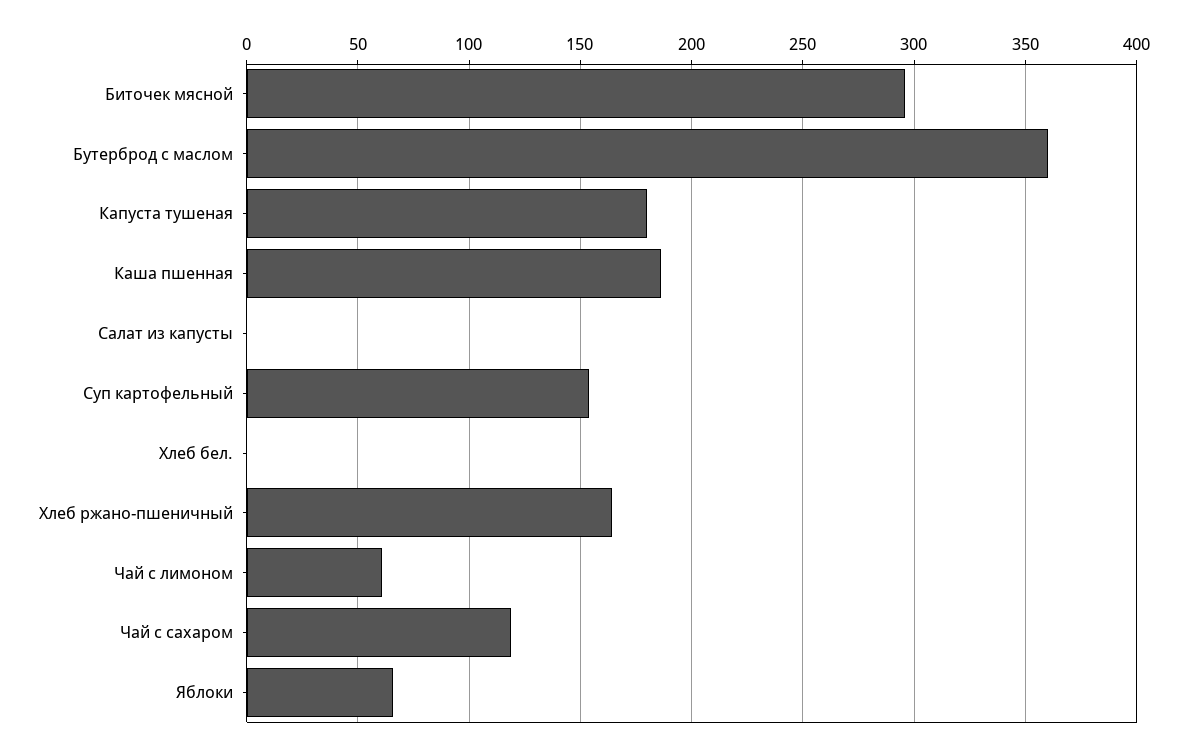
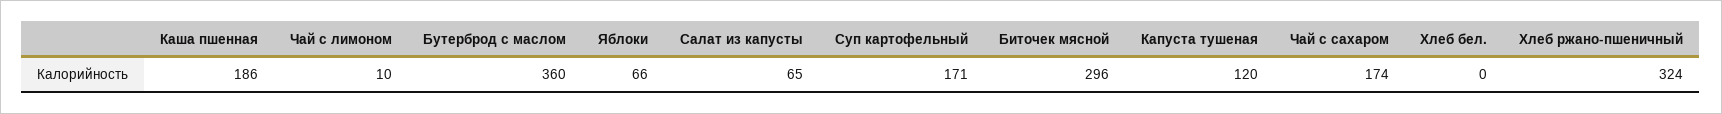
Капуста тушеная: 180 -> 120
Салат из капусты: 0 -> 65
Суп картофельный: 155 -> 171
Хлеб ржано-пшеничный: 165 -> 324
Чай с лимоном: 60 -> 10
Чай с сахаром: 120 -> 174

